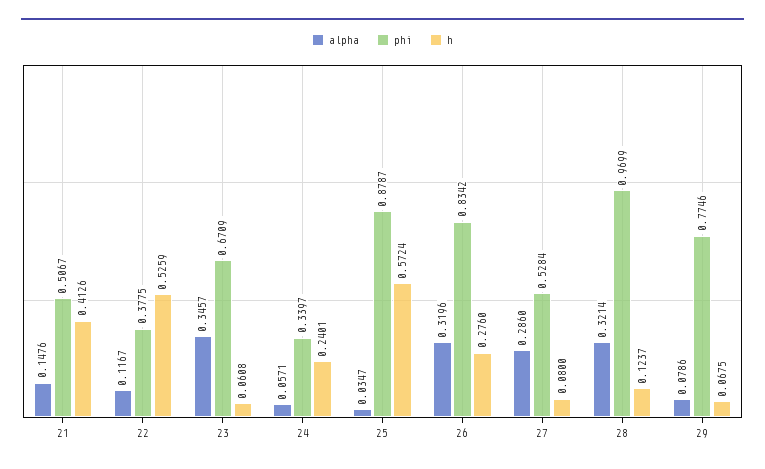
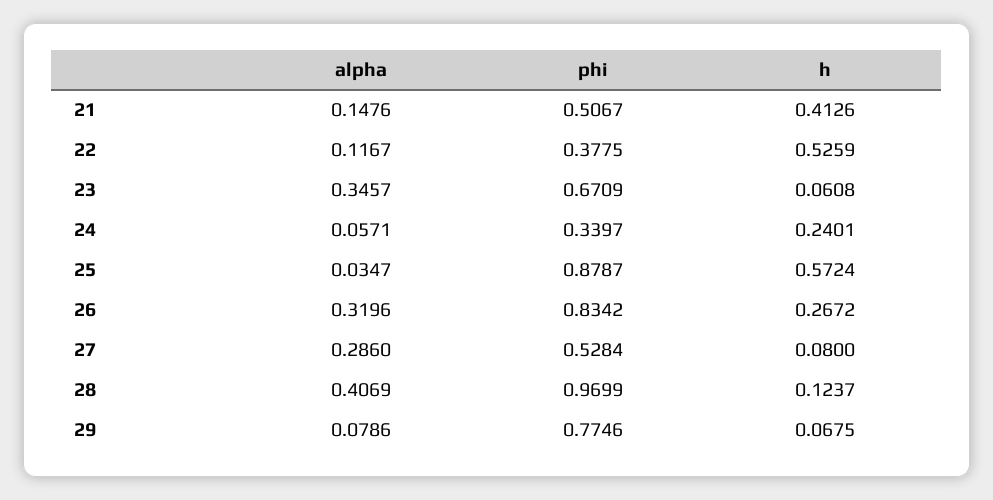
h, 26: 0.276 -> 0.2672
alpha, 28: 0.3214 -> 0.4069

